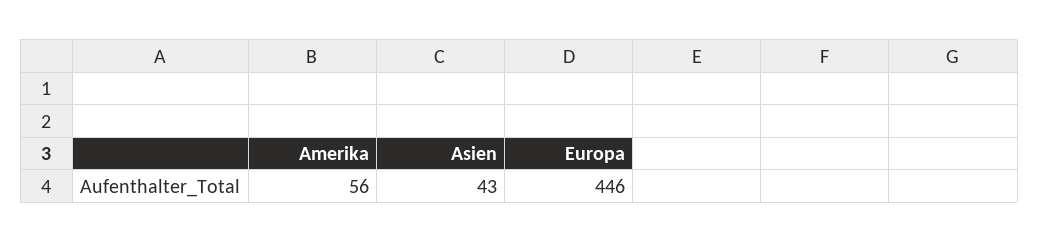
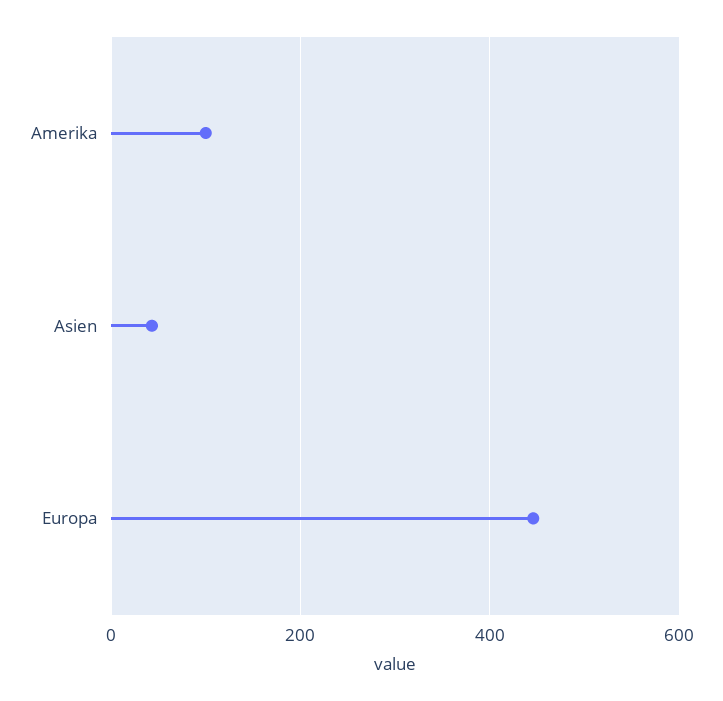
Amerika: 56 -> 100

